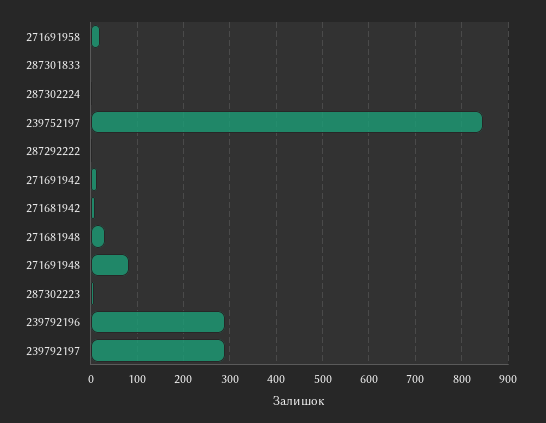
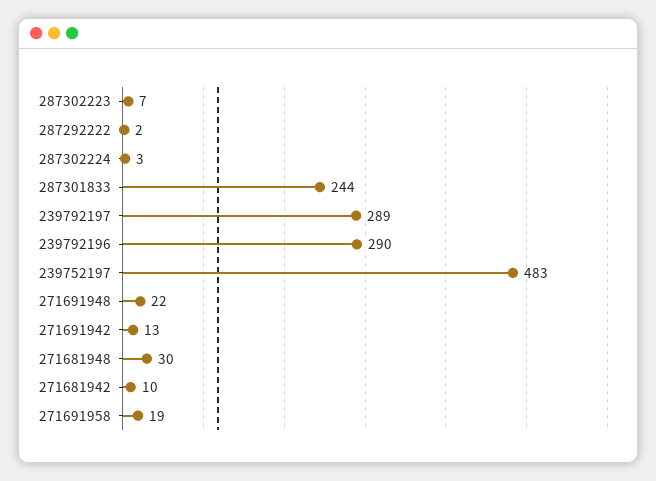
287301833: 0 -> 244
239752197: 840 -> 483
271691948: 80 -> 22

